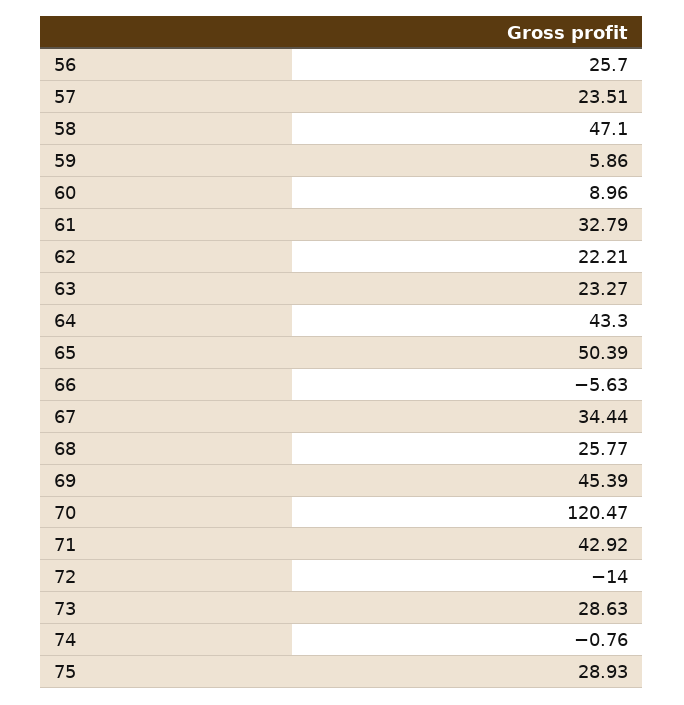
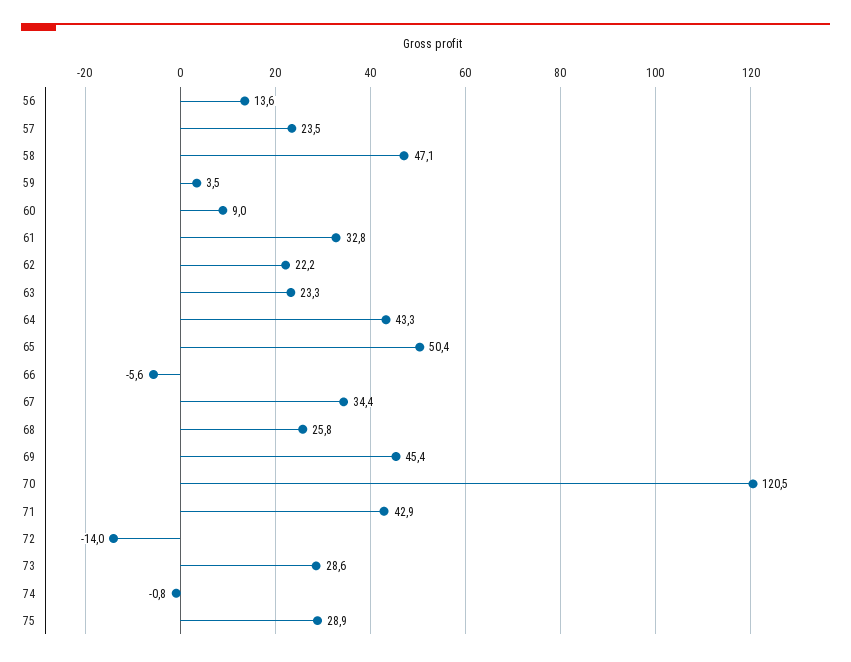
56: 25.7 -> 13.6
59: 5.86 -> 3.5

